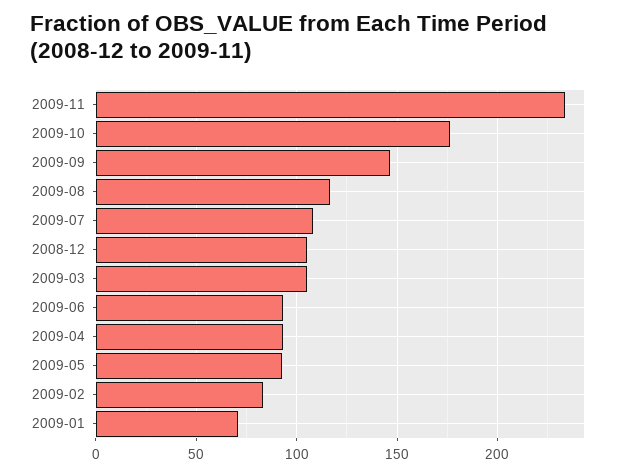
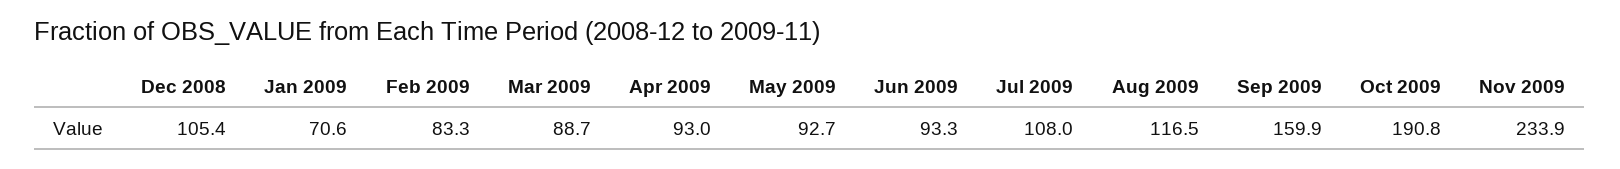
2009-10: 175 -> 190.8
2009-09: 145 -> 159.9
2009-03: 105 -> 88.7

